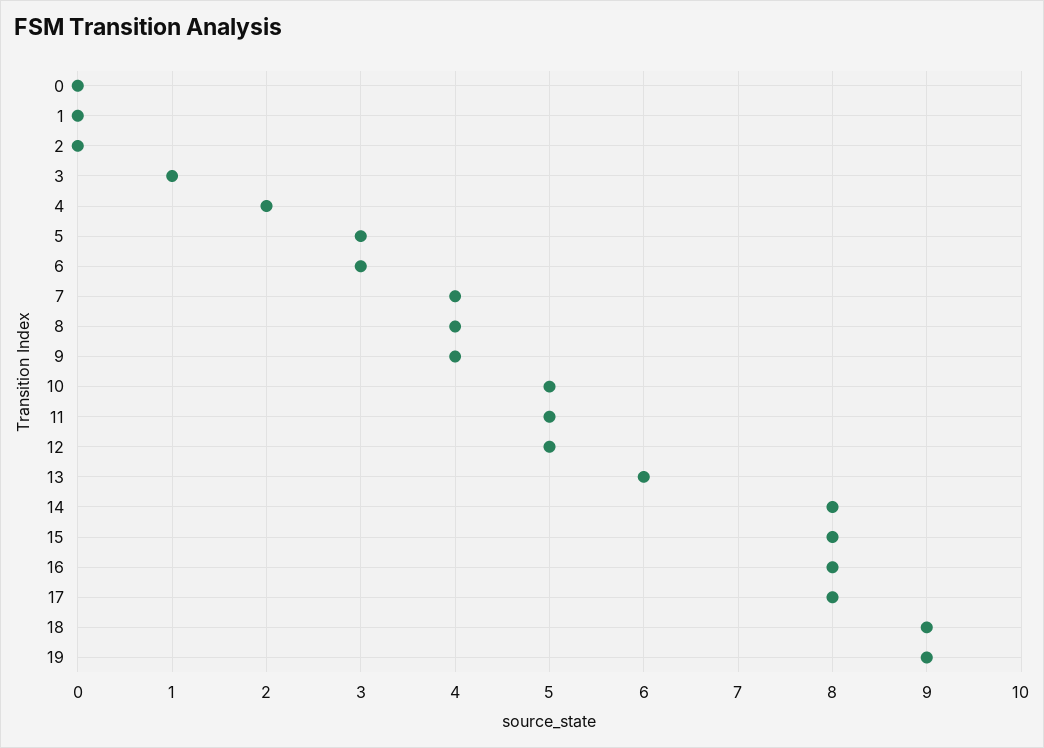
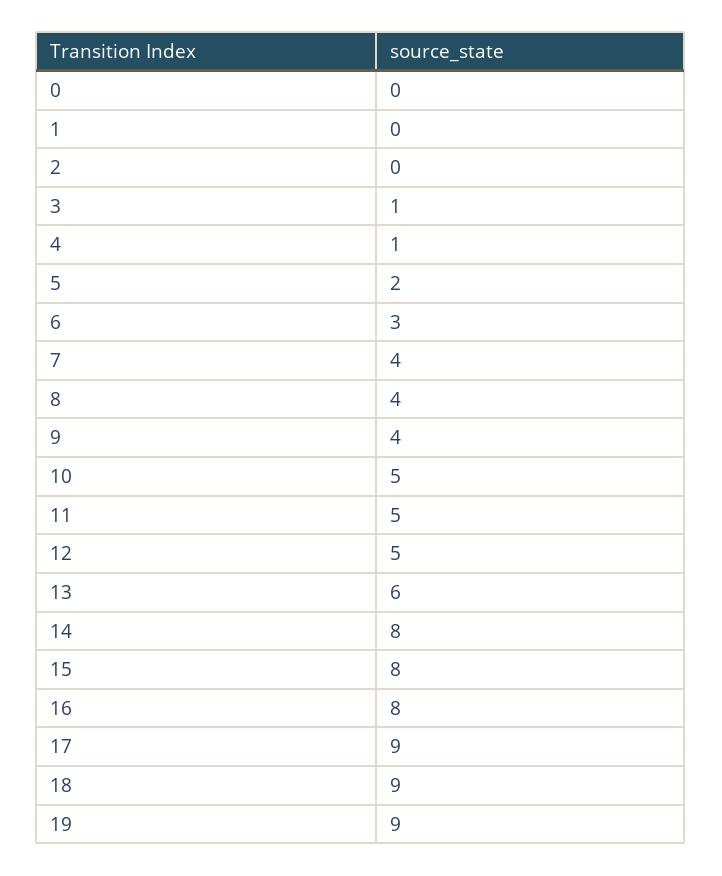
4: 2 -> 1
5: 3 -> 2
17: 8 -> 9

